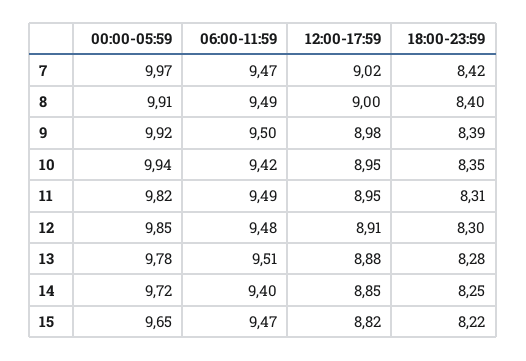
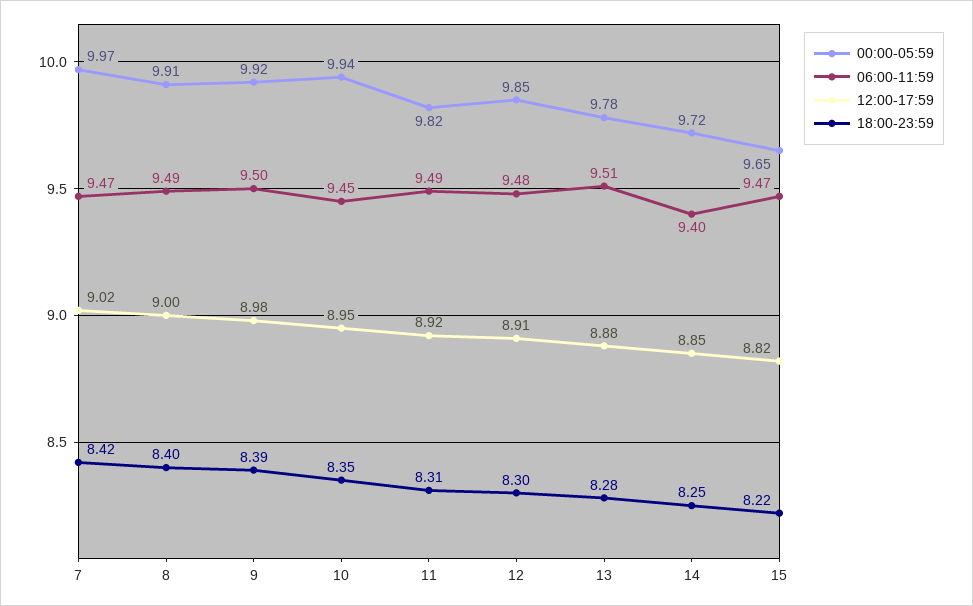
06:00-11:59, 10: 9.42 -> 9.45
12:00-17:59, 11: 8.95 -> 8.92

